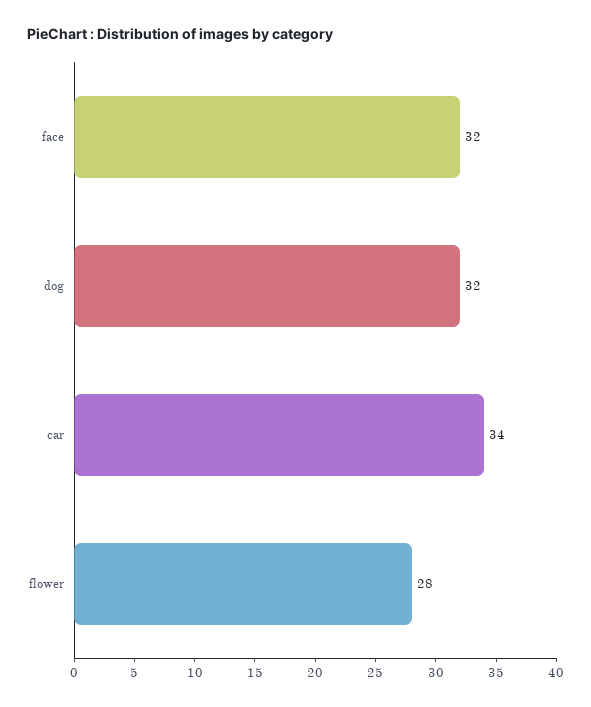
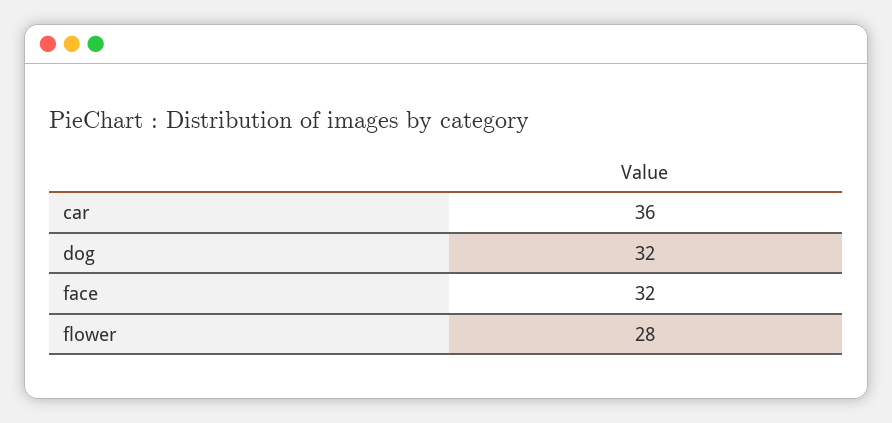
car: 34 -> 36

